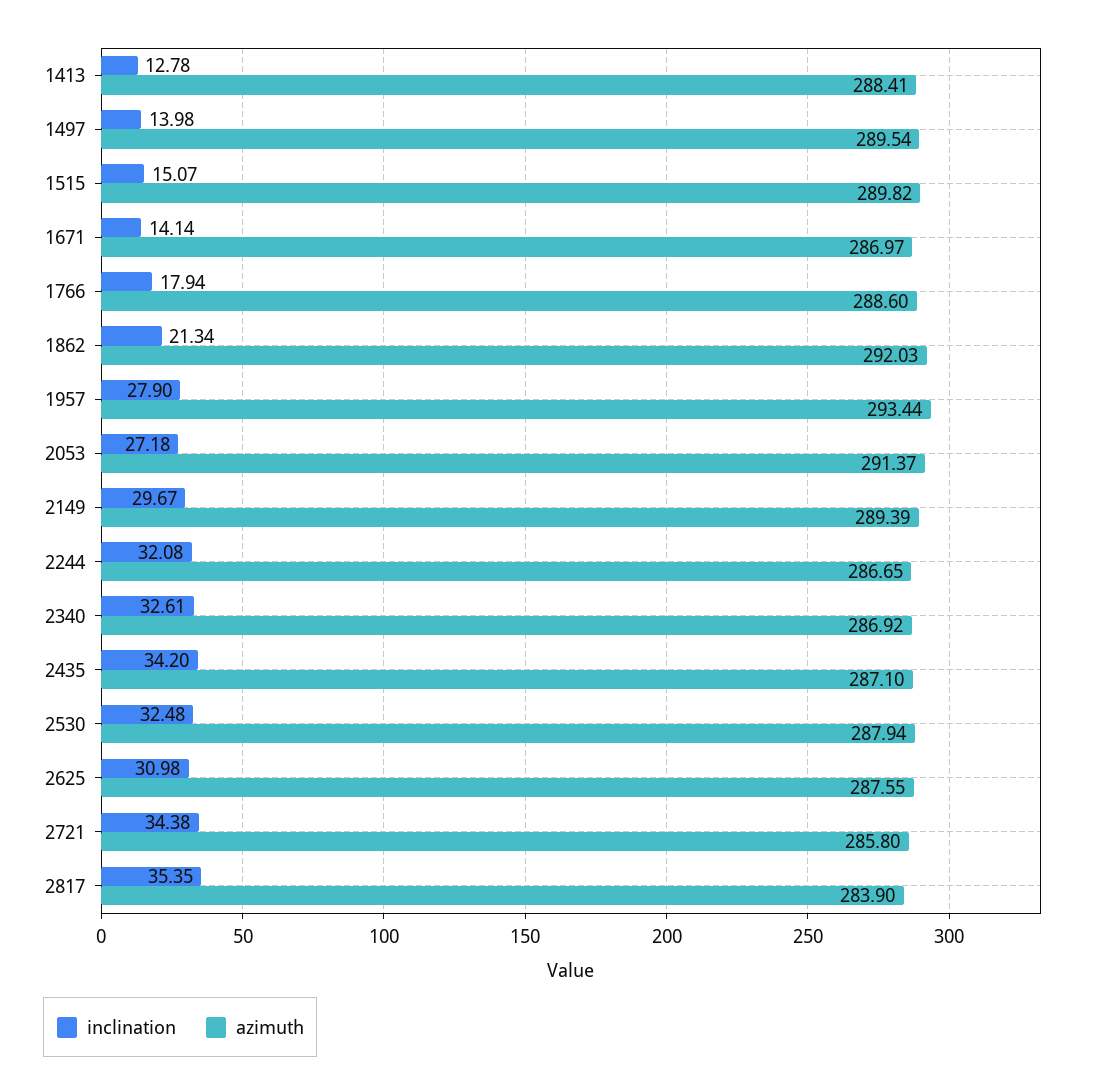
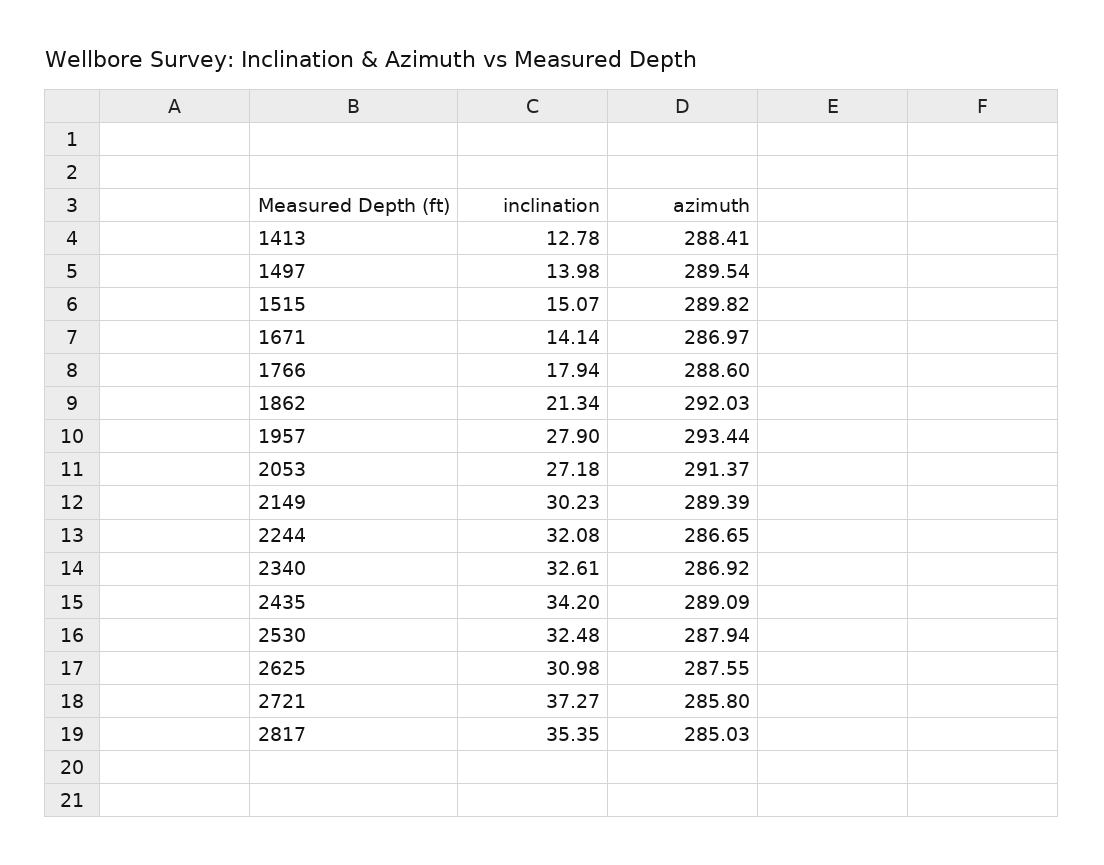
inclination, 2149: 29.67 -> 30.23
azimuth, 2435: 287.1 -> 289.09
inclination, 2721: 34.38 -> 37.27
azimuth, 2817: 283.9 -> 285.03

